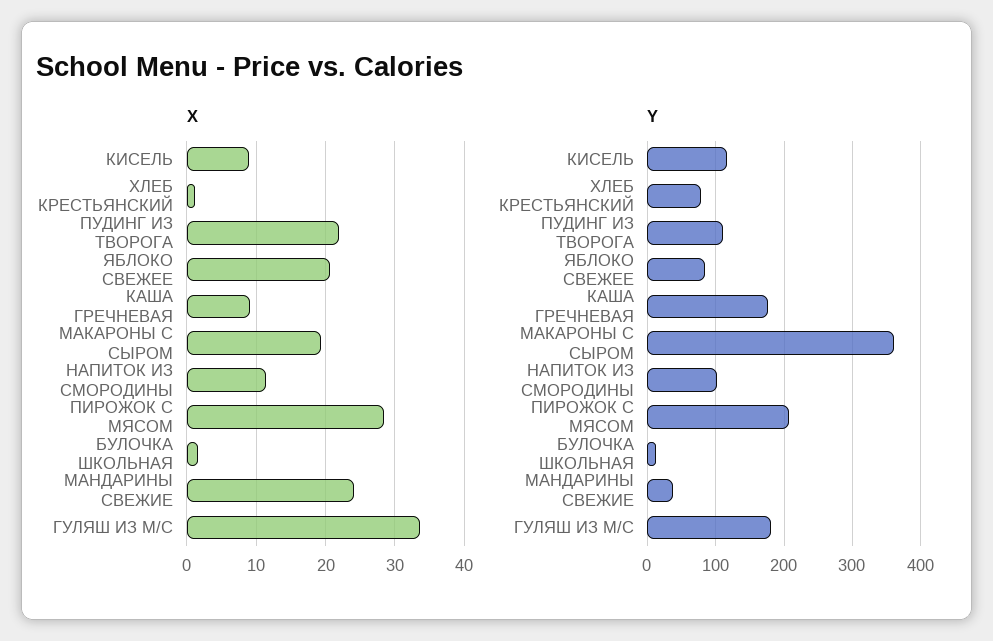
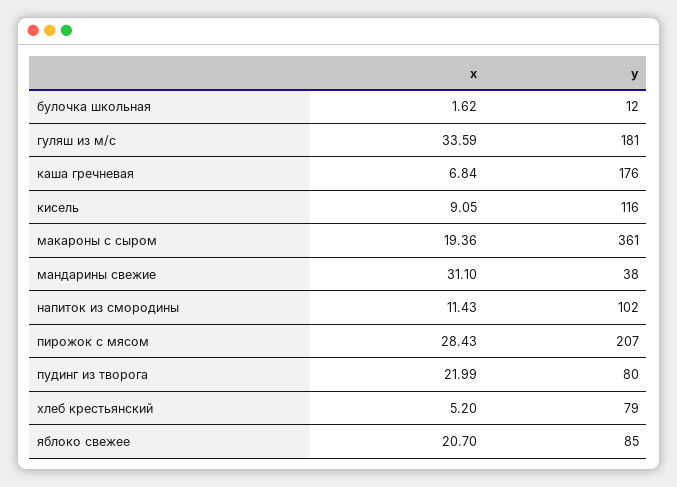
X, ХЛЕБ КРЕСТЬЯНСКИЙ: 1 -> 5.2
X, КАША ГРЕЧНЕВАЯ: 9 -> 6.84
X, МАНДАРИНЫ СВЕЖИЕ: 24 -> 31.1
Y, ПУДИНГ ИЗ ТВОРОГА: 110 -> 80

